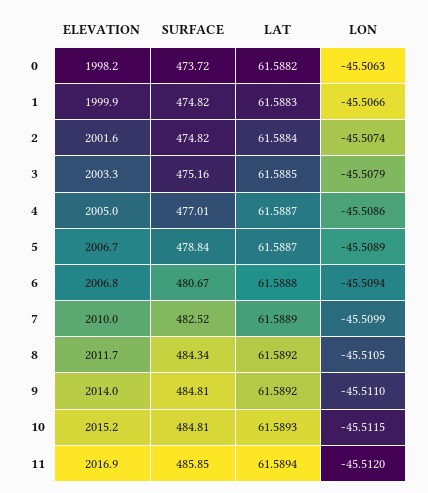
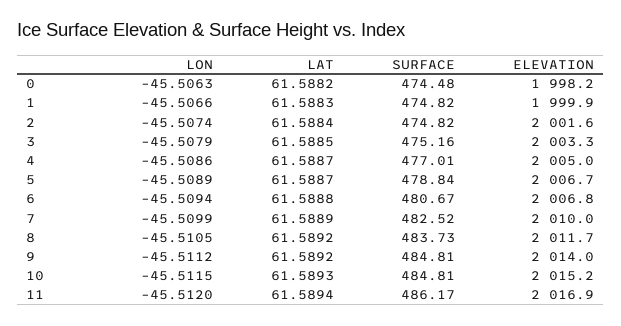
SURFACE, 0: 473.72 -> 474.48
SURFACE, 8: 484.34 -> 483.73
LON, 9: -45.511 -> -45.5112
SURFACE, 11: 485.85 -> 486.17

